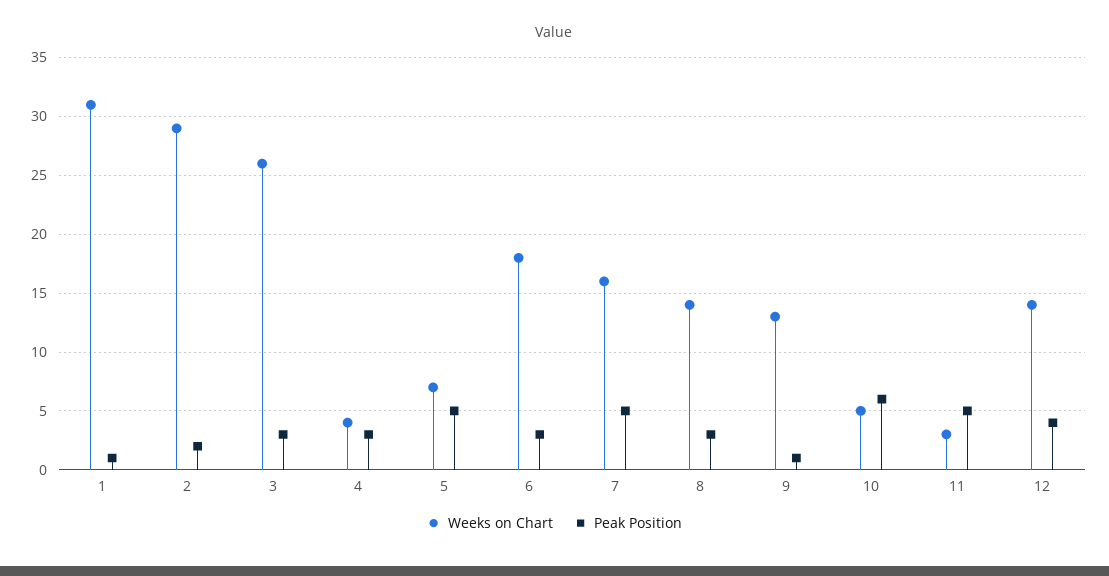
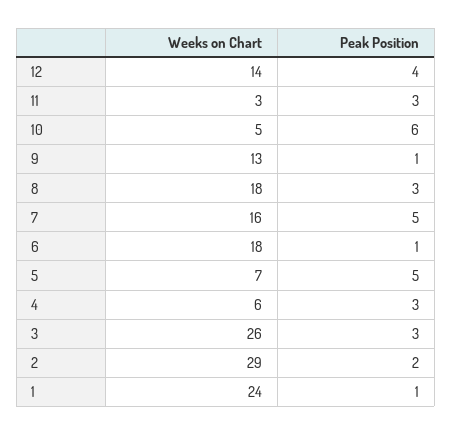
Weeks on Chart, 1: 31 -> 24
Weeks on Chart, 4: 4 -> 6
Peak Position, 6: 3 -> 1
Weeks on Chart, 8: 14 -> 18
Peak Position, 11: 5 -> 3

